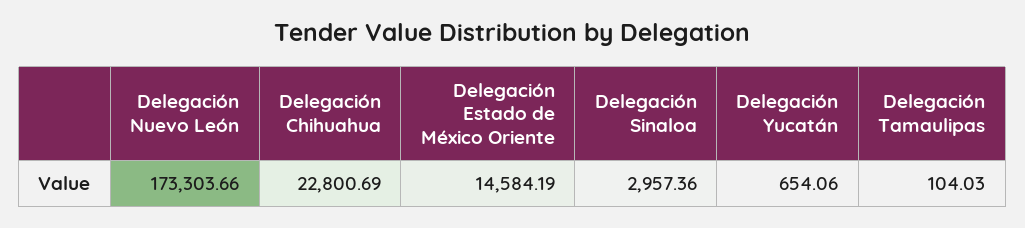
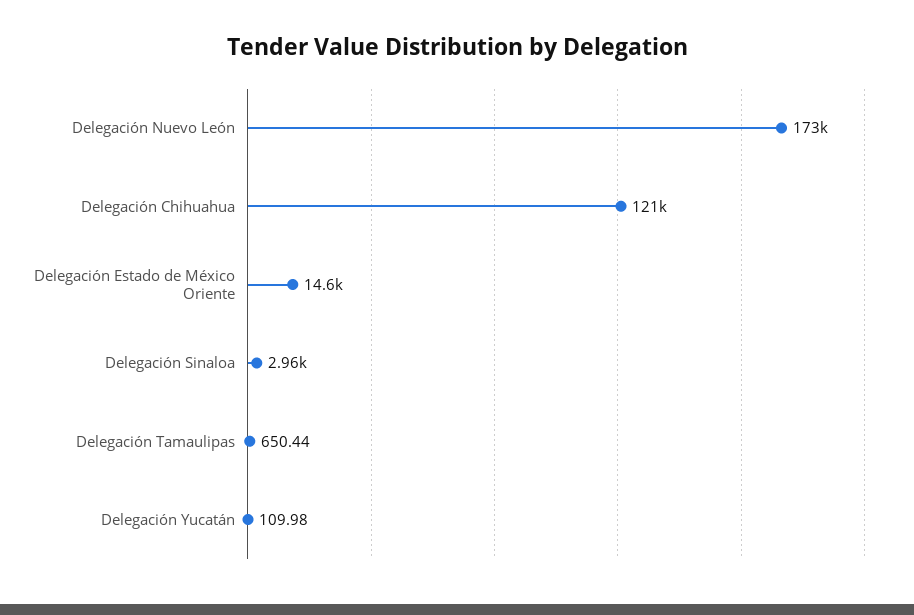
Delegación Chihuahua: 22800.69 -> 121000
Delegación Yucatán: 654.06 -> 109.98
Delegación Tamaulipas: 104.03 -> 650.44

